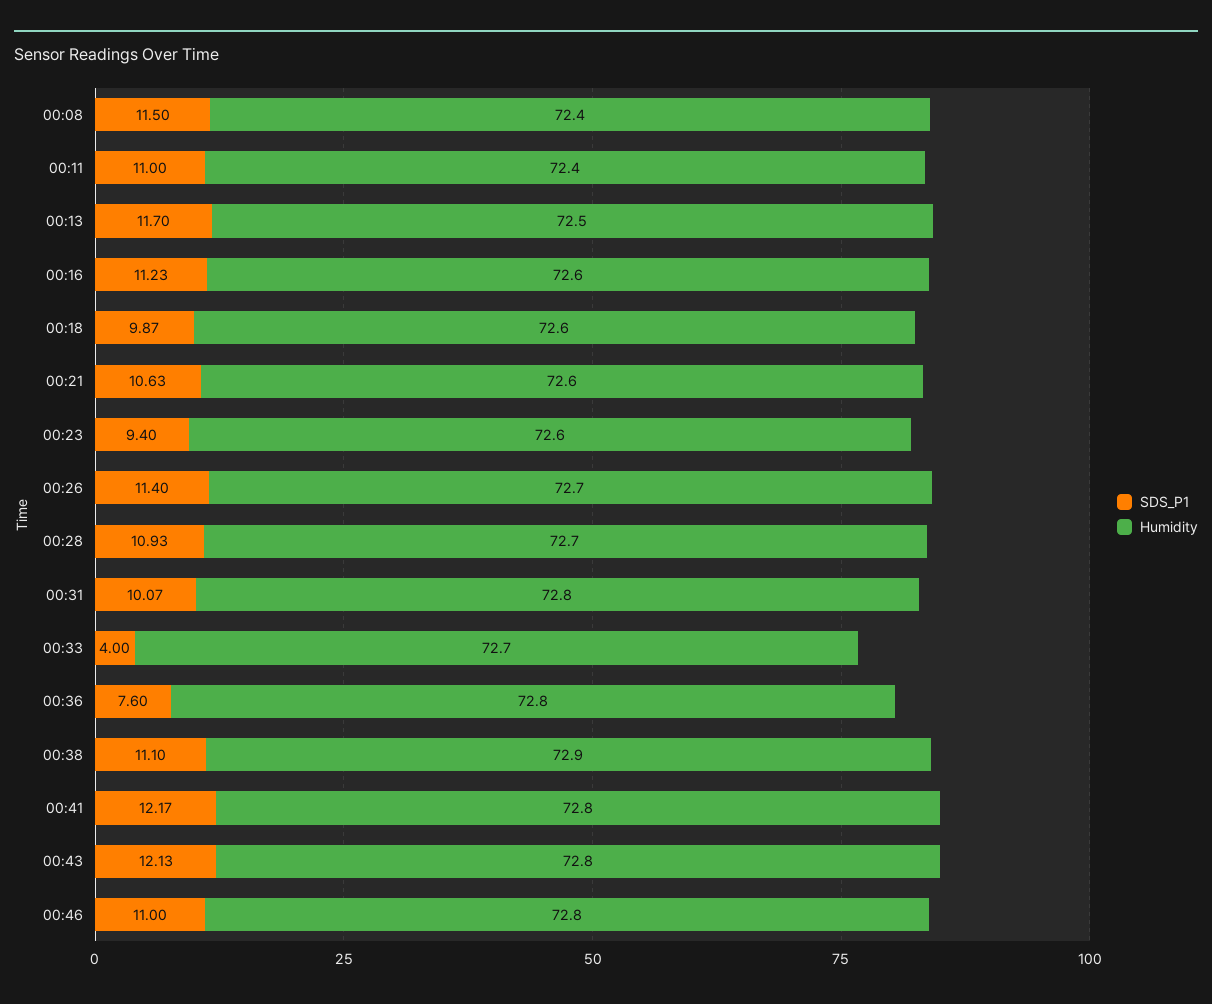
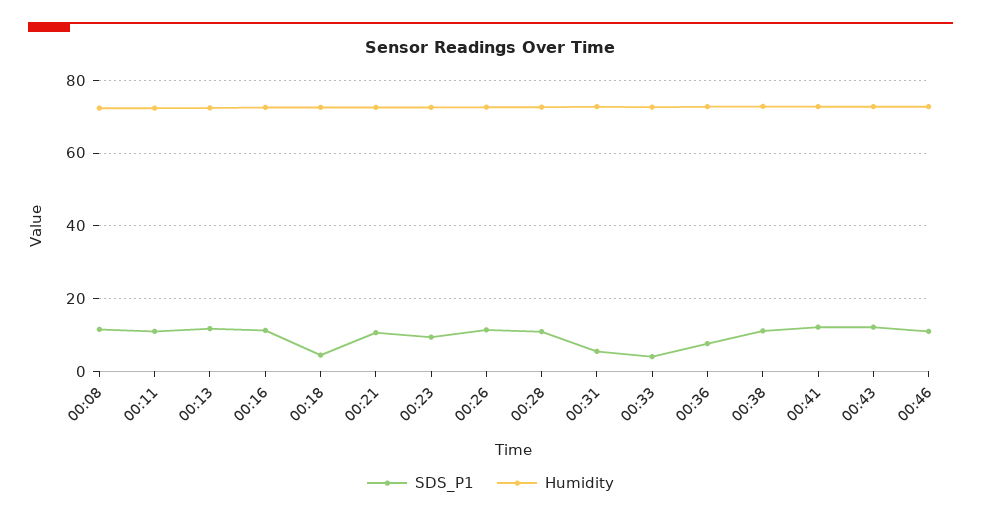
SDS_P1, 00:18: 9.87 -> 4
SDS_P1, 00:31: 10.07 -> 6

